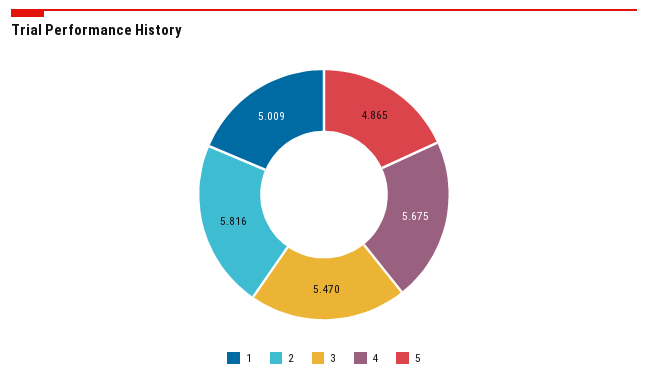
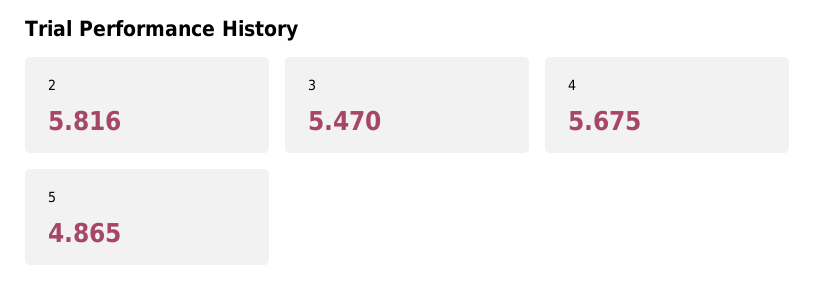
1: 5.009 -> none

